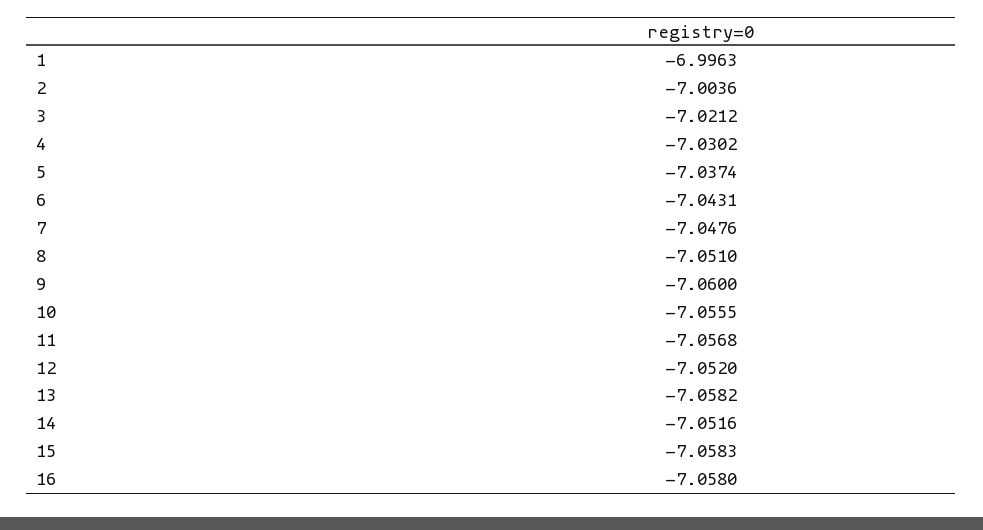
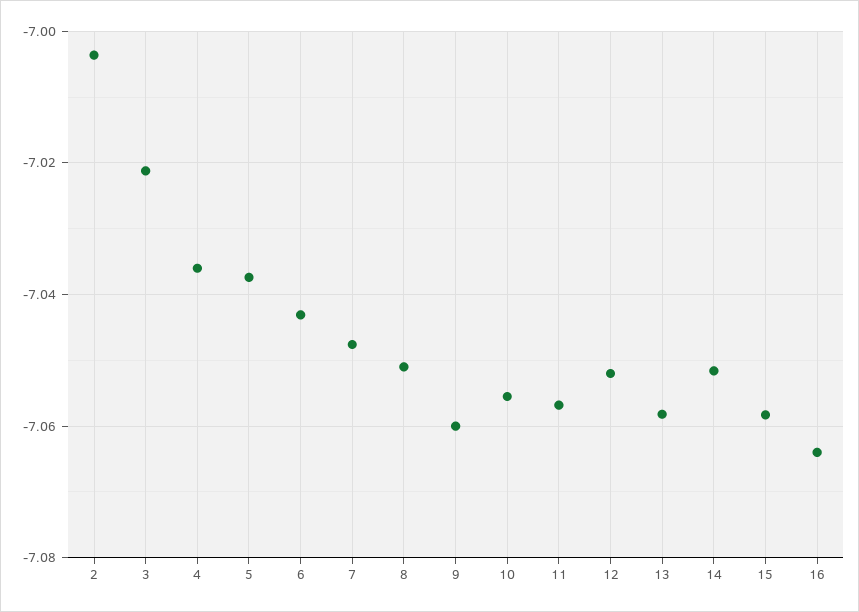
1: -6.9963 -> none
4: -7.0302 -> -7.036
16: -7.058 -> -7.064

